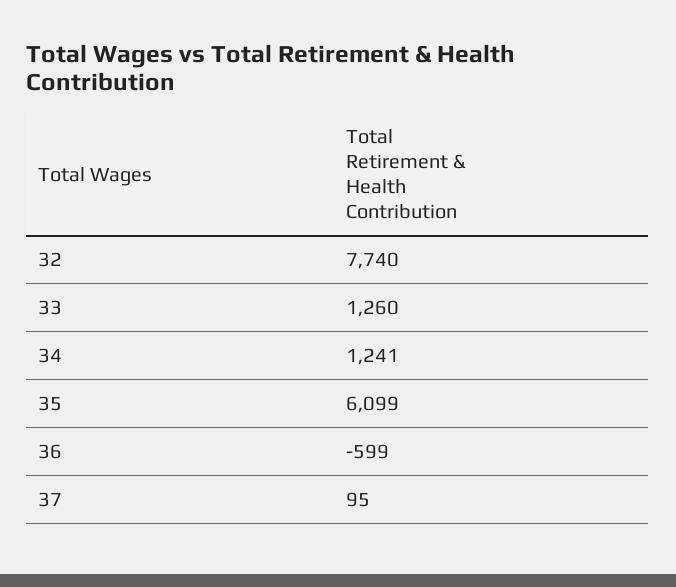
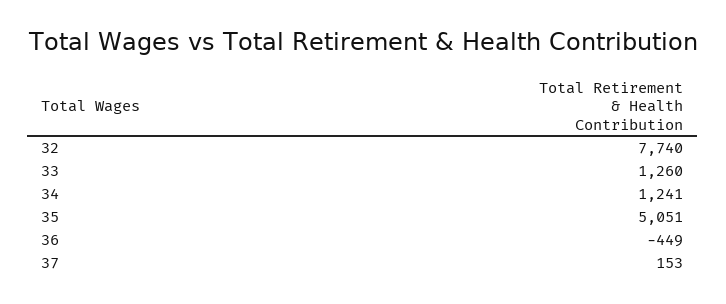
35: 6099 -> 5051
36: -599 -> -449
37: 95 -> 153

